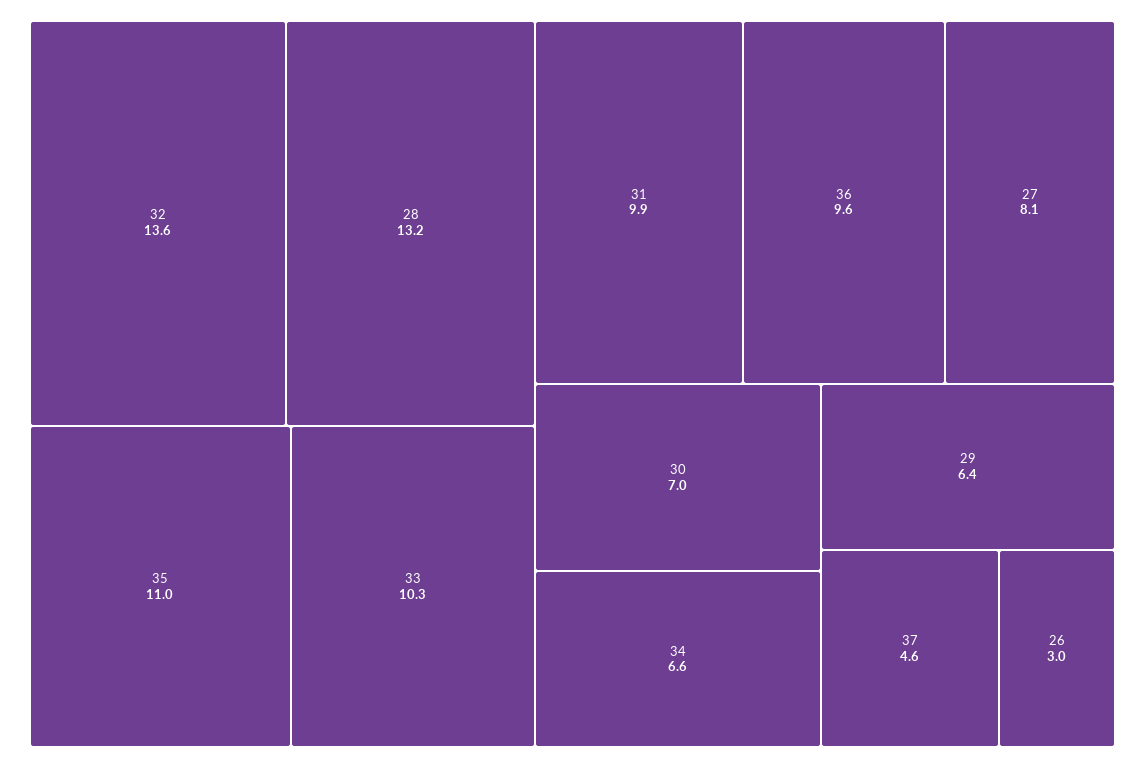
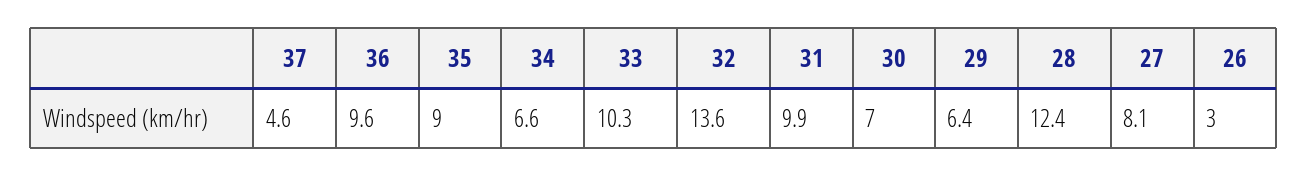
28: 13.2 -> 12.4
35: 11 -> 9

